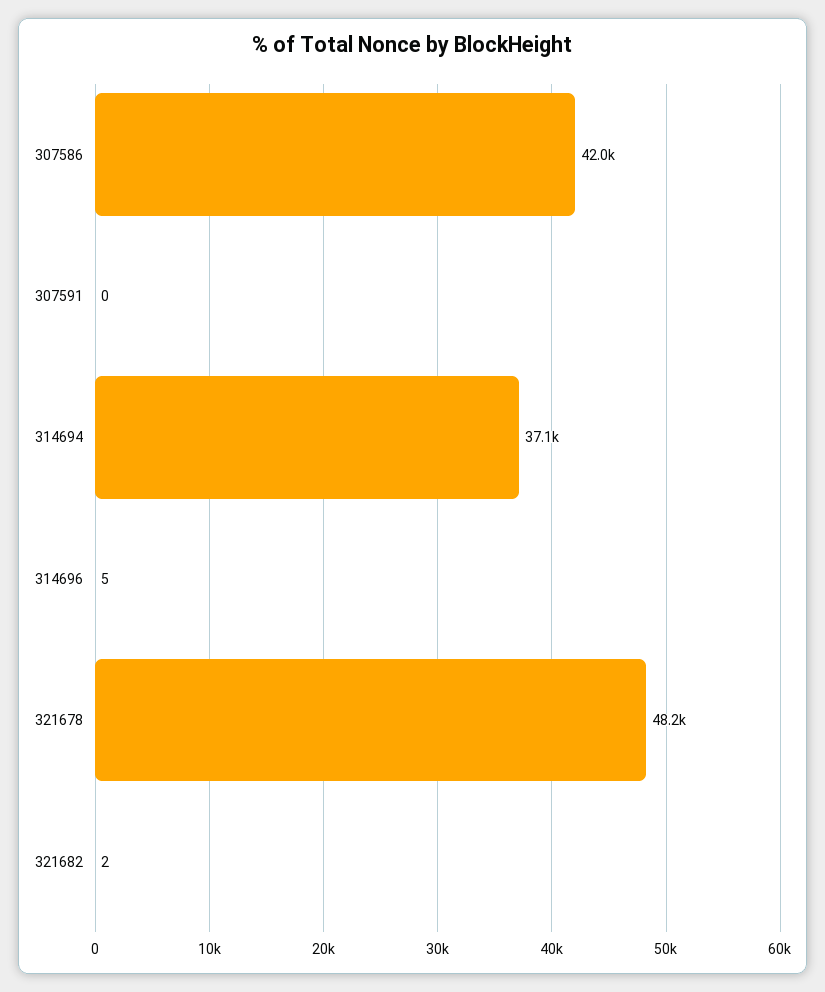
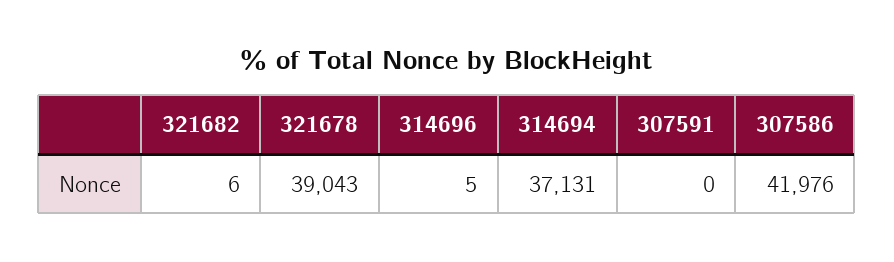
321678: 48200 -> 39043
321682: 2 -> 6

